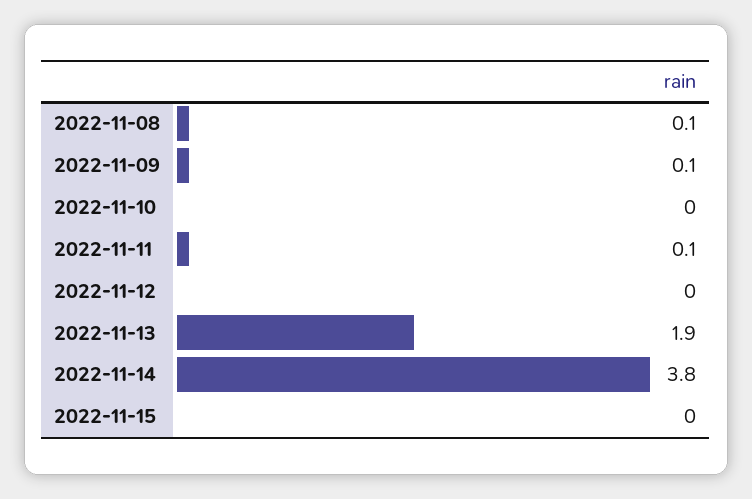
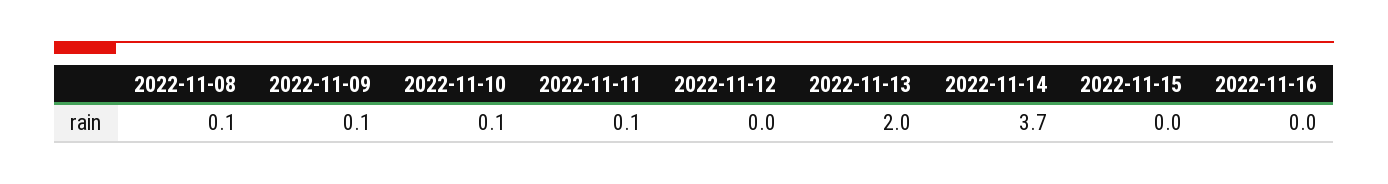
2022-11-10: 0 -> 0.1
2022-11-13: 1.9 -> 2
2022-11-14: 3.8 -> 3.7
2022-11-16: none -> 0

